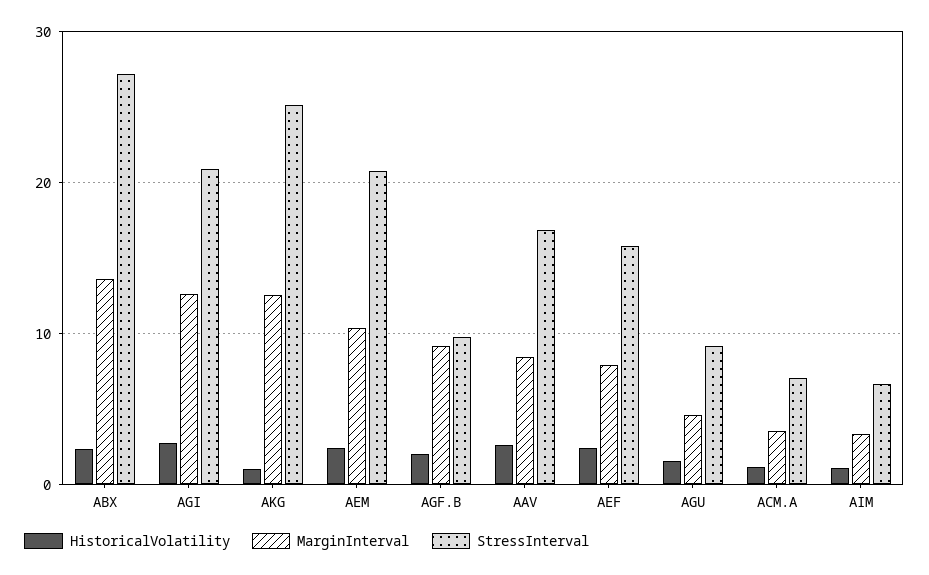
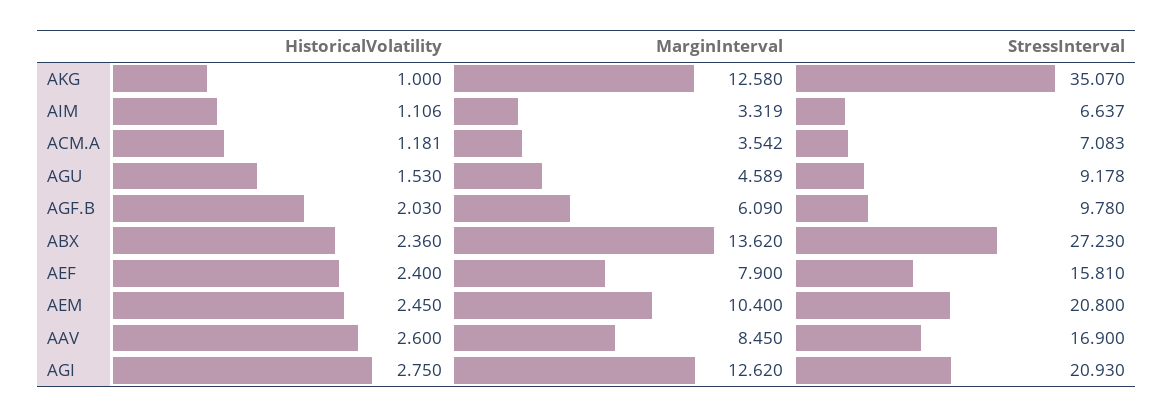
StressInterval, AKG: 25 -> 35.07
MarginInterval, AGF.B: 9 -> 6.09

